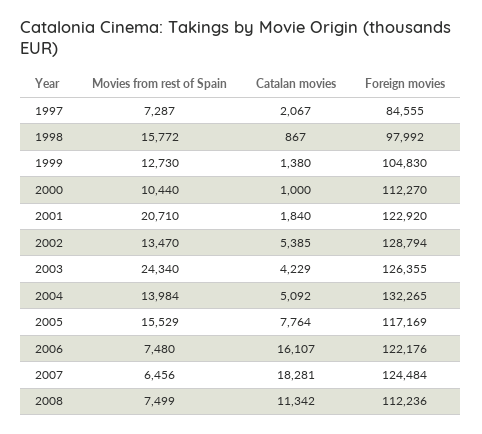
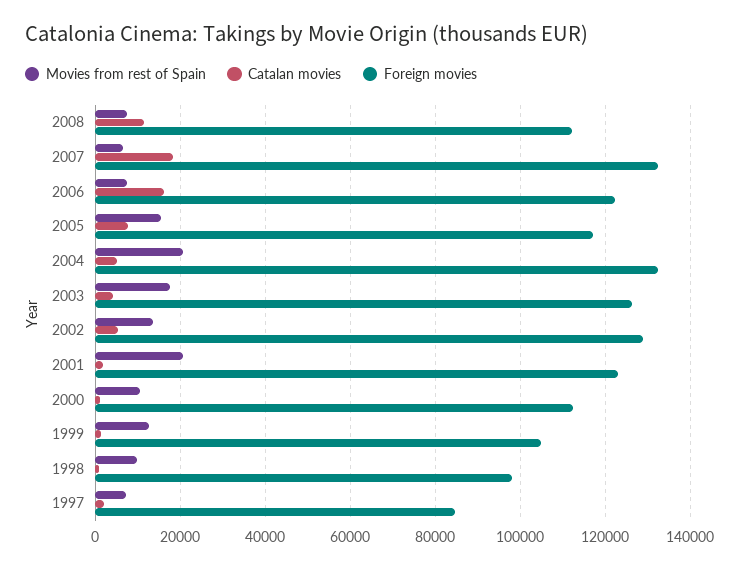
Movies from rest of Spain, 1998: 15772 -> 10000
Movies from rest of Spain, 2003: 24340 -> 18000
Movies from rest of Spain, 2004: 13984 -> 20000
Foreign movies, 2007: 124484 -> 132000

